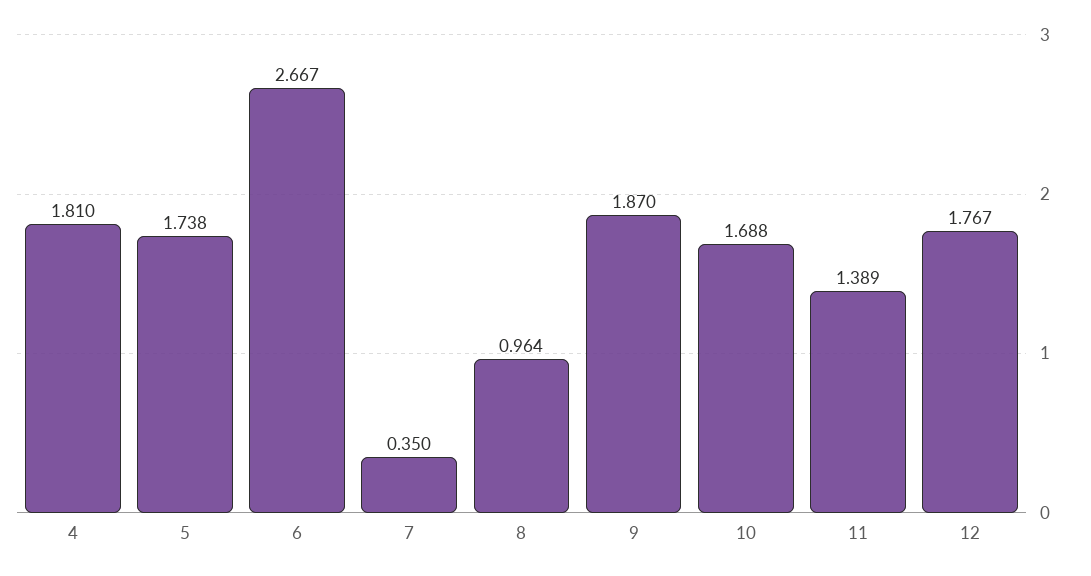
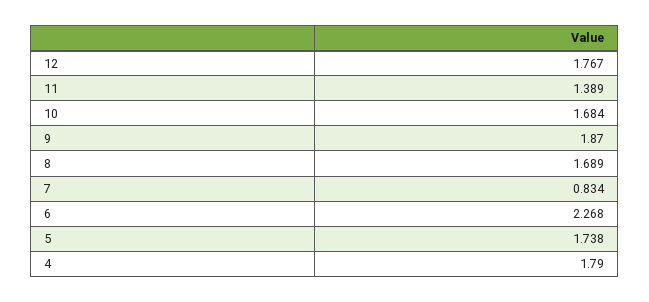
4: 1.81 -> 1.79
6: 2.667 -> 2.268
7: 0.35 -> 0.834
8: 0.964 -> 1.689
10: 1.688 -> 1.684

